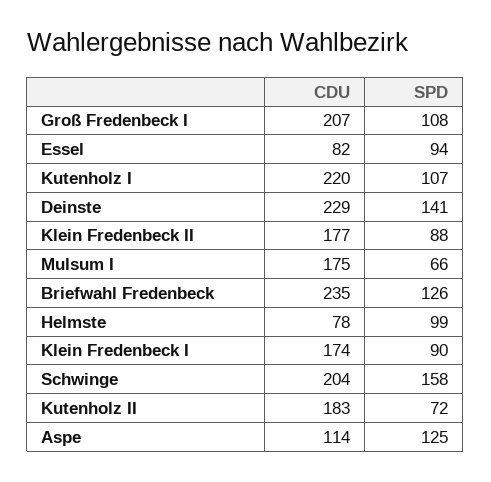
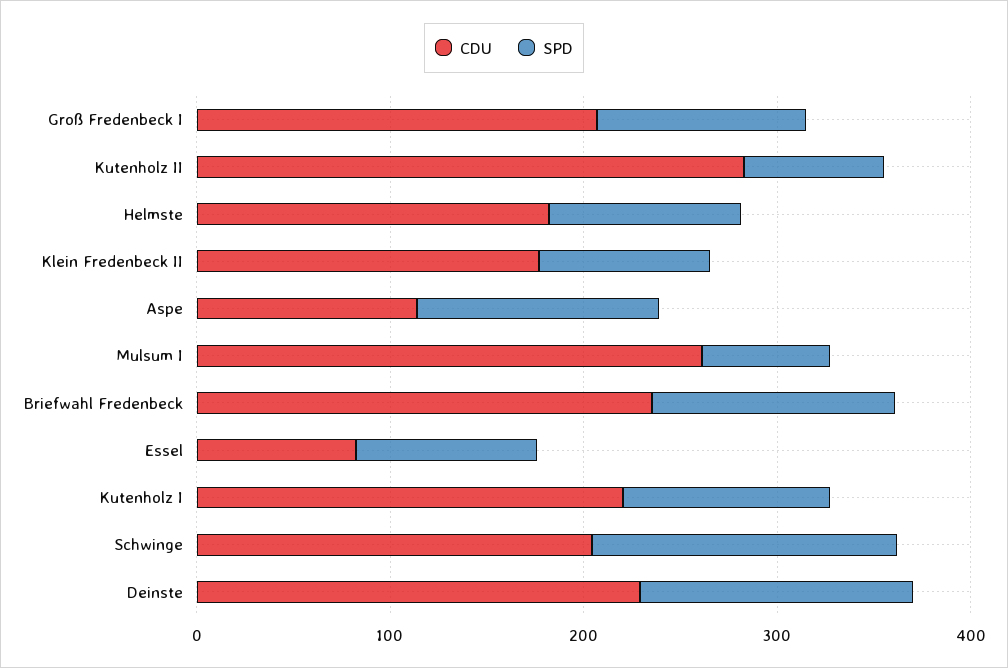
CDU, Mulsum I: 175 -> 260
CDU, Helmste: 78 -> 180
CDU, Klein Fredenbeck I: 174 -> none
SPD, Klein Fredenbeck I: 90 -> none
CDU, Kutenholz II: 183 -> 280

